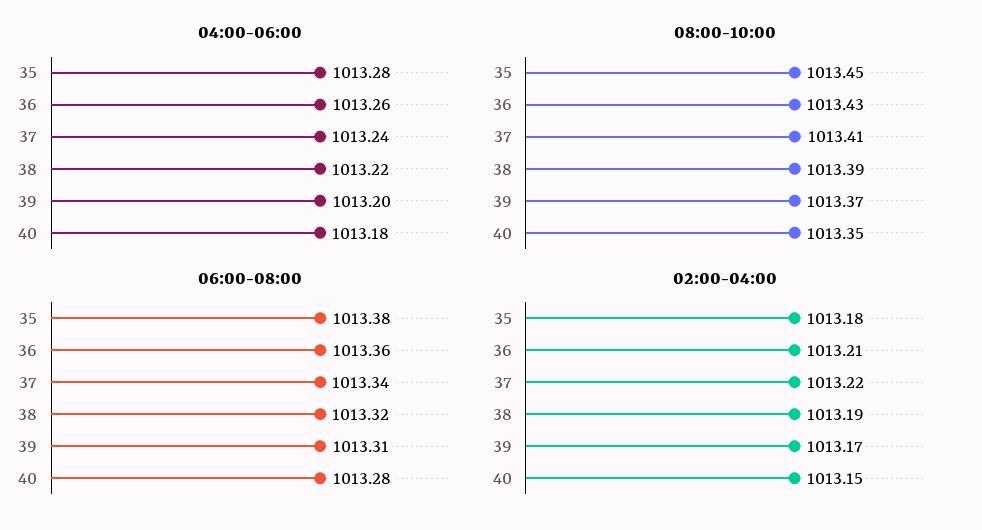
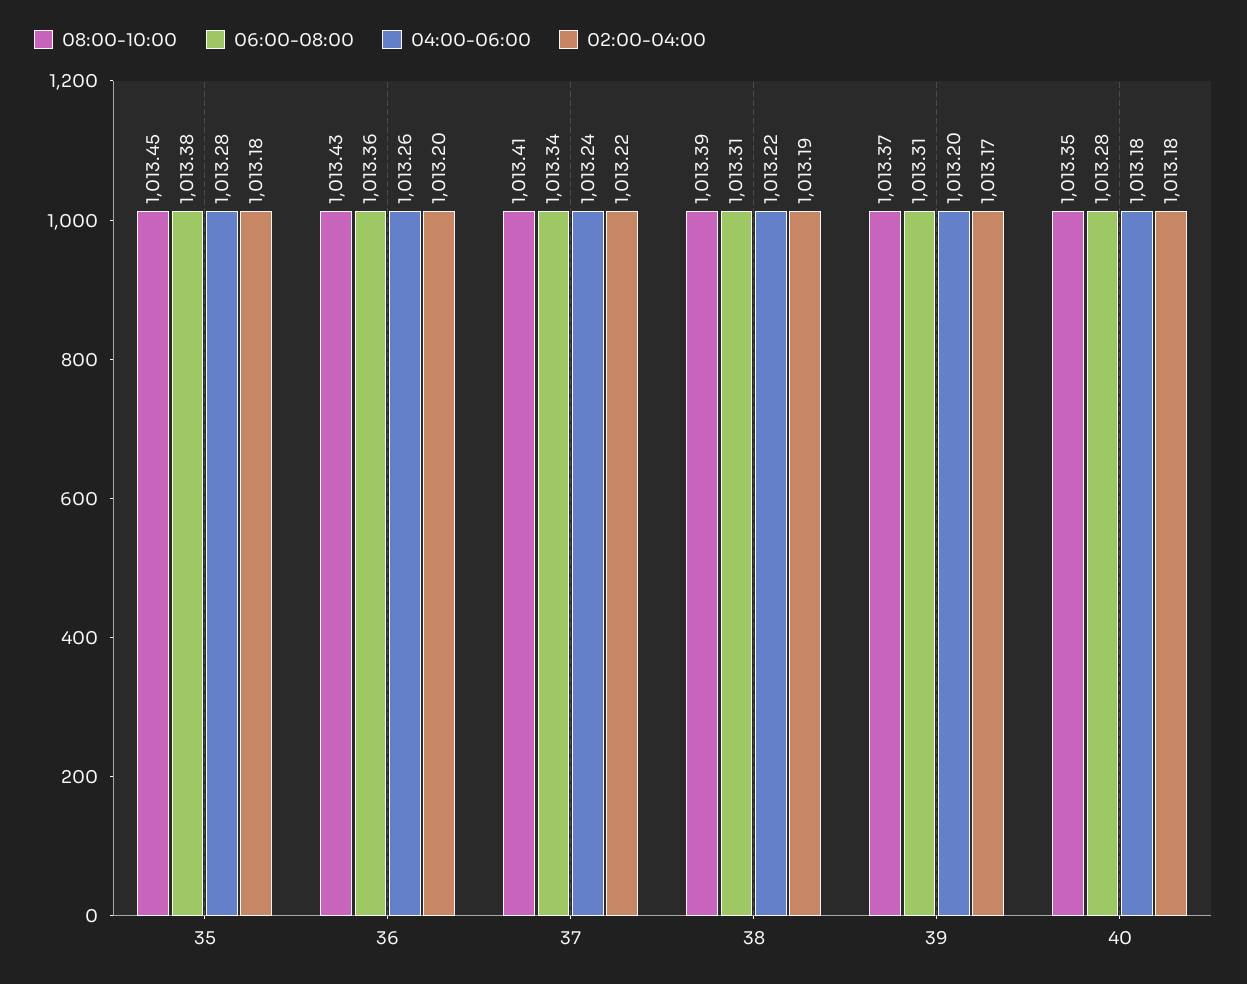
06:00-08:00, 38: 1013.32 -> 1013.31
02:00-04:00, 36: 1013.21 -> 1013.2
02:00-04:00, 40: 1013.15 -> 1013.18

